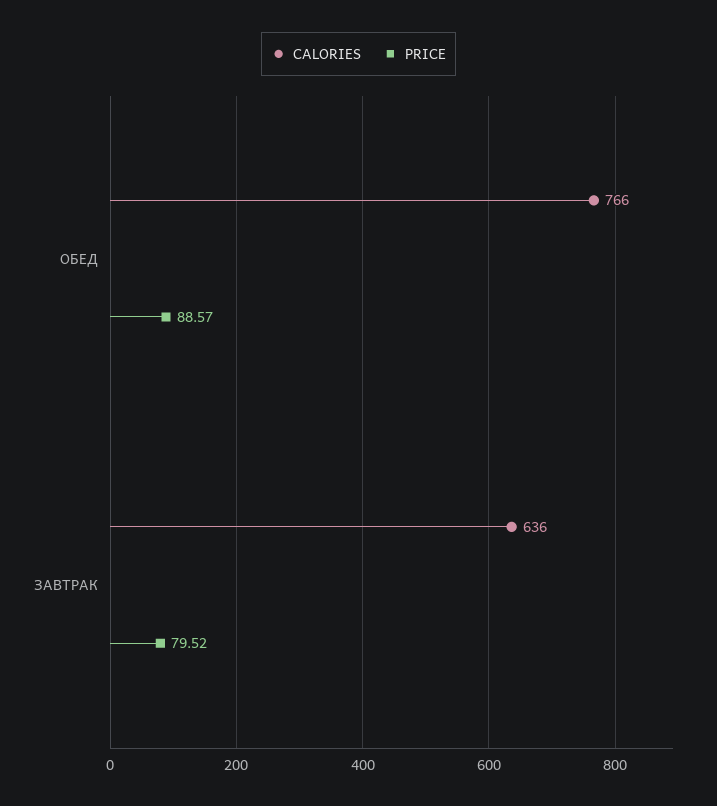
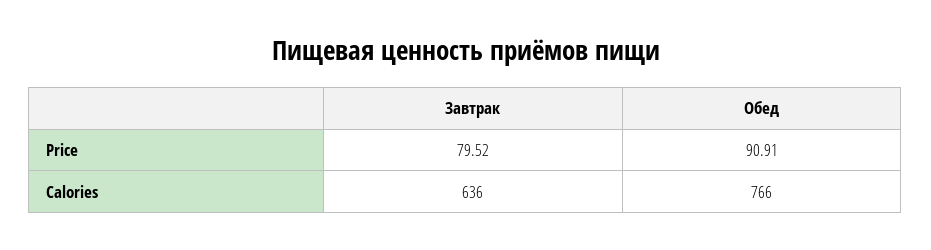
PRICE, ОБЕД: 88.57 -> 90.91

